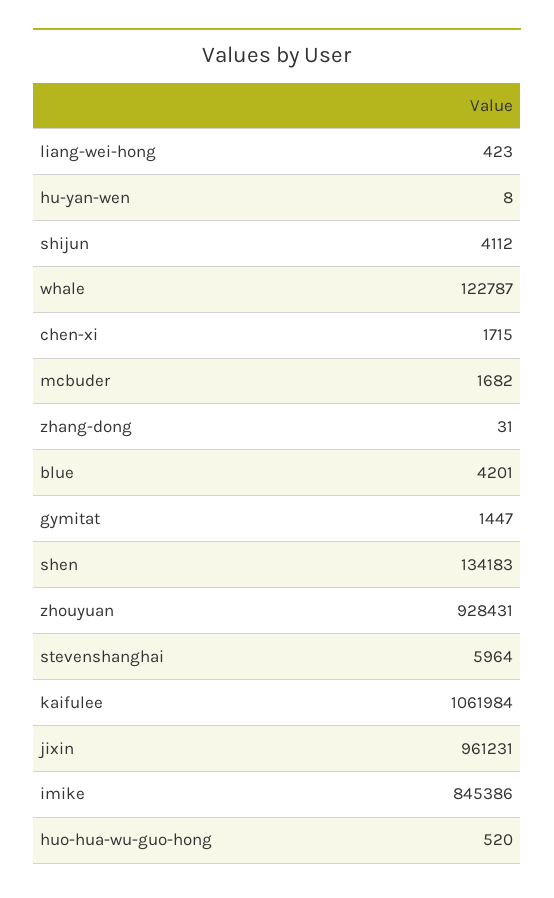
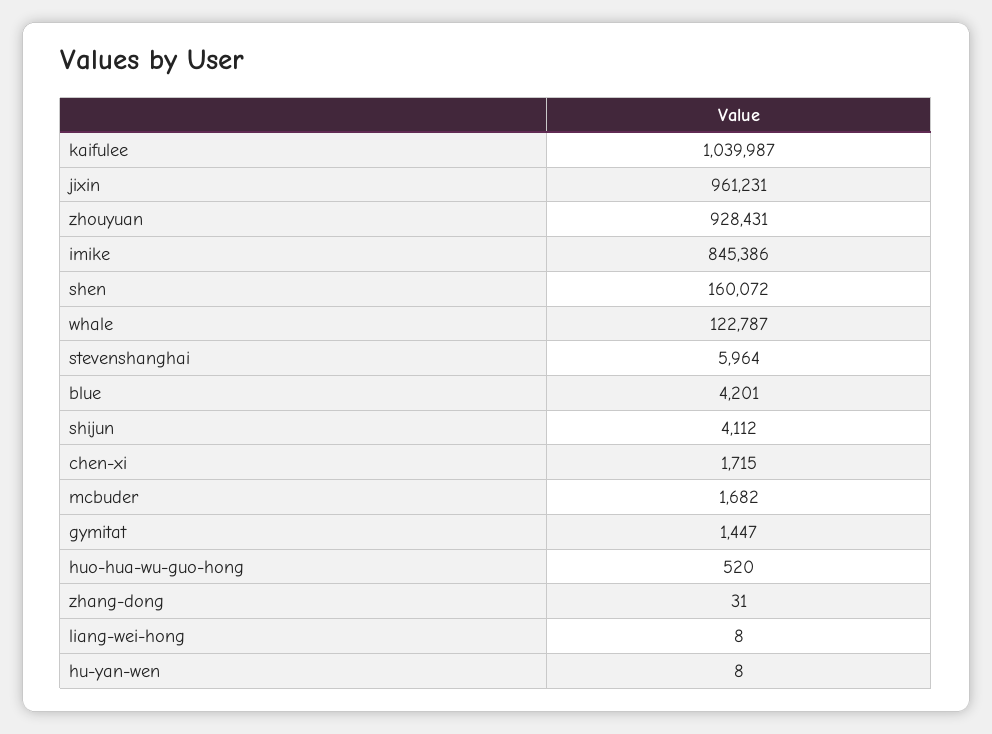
liang-wei-hong: 423 -> 8
shen: 134183 -> 160072
kaifulee: 1061984 -> 1039987

